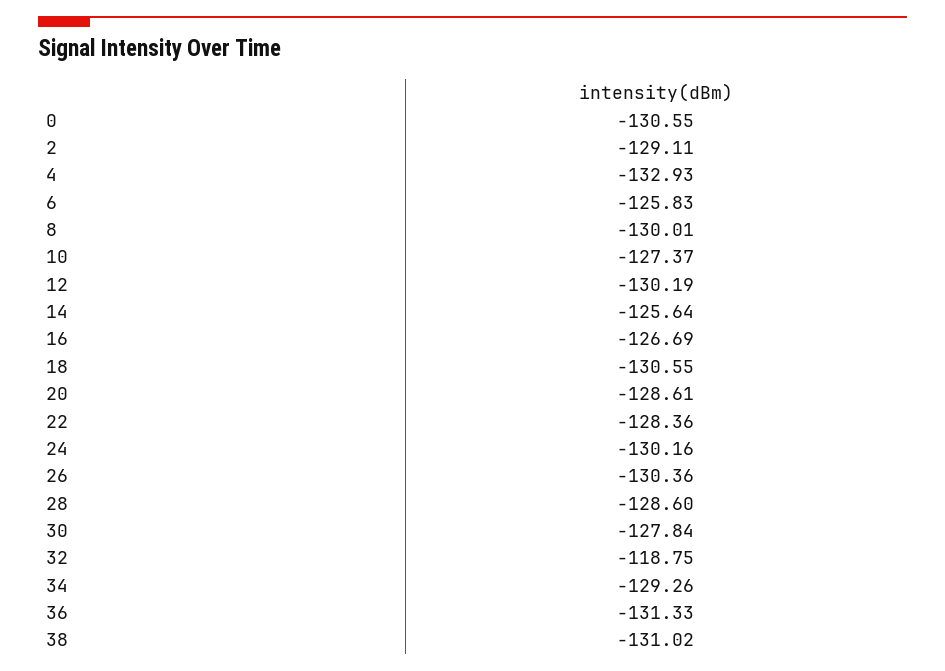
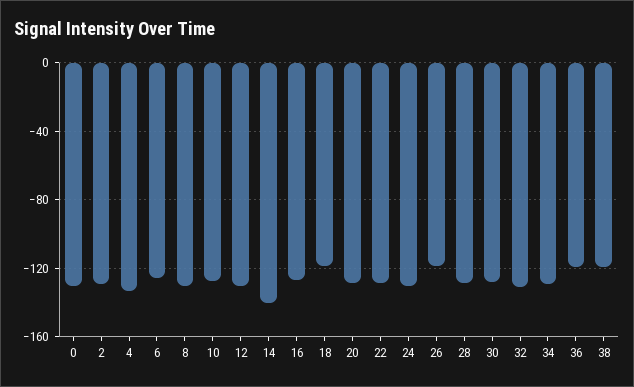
14: -125.64 -> -140
18: -130.55 -> -120
26: -130.36 -> -120
32: -118.75 -> -130
36: -131.33 -> -120
38: -131.02 -> -120

